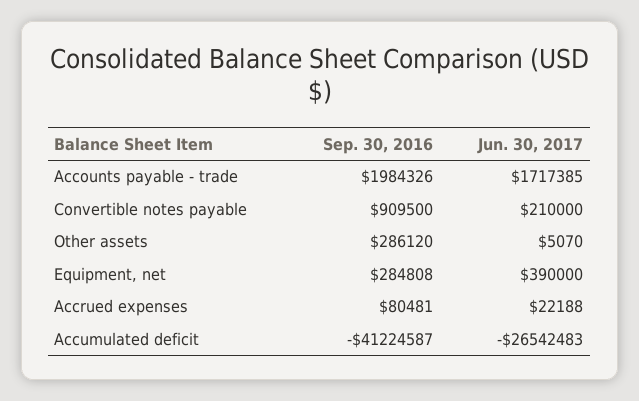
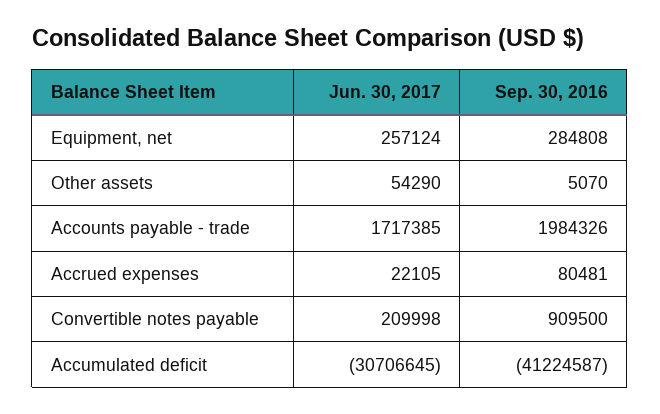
Jun. 30, 2017, Convertible notes payable: 210000 -> 209998
Sep. 30, 2016, Other assets: 286120 -> 5070
Jun. 30, 2017, Other assets: 5070 -> 54290
Jun. 30, 2017, Equipment, net: 390000 -> 257124
Jun. 30, 2017, Accrued expenses: 22188 -> 22105
Jun. 30, 2017, Accumulated deficit: -26542483 -> -30706645

